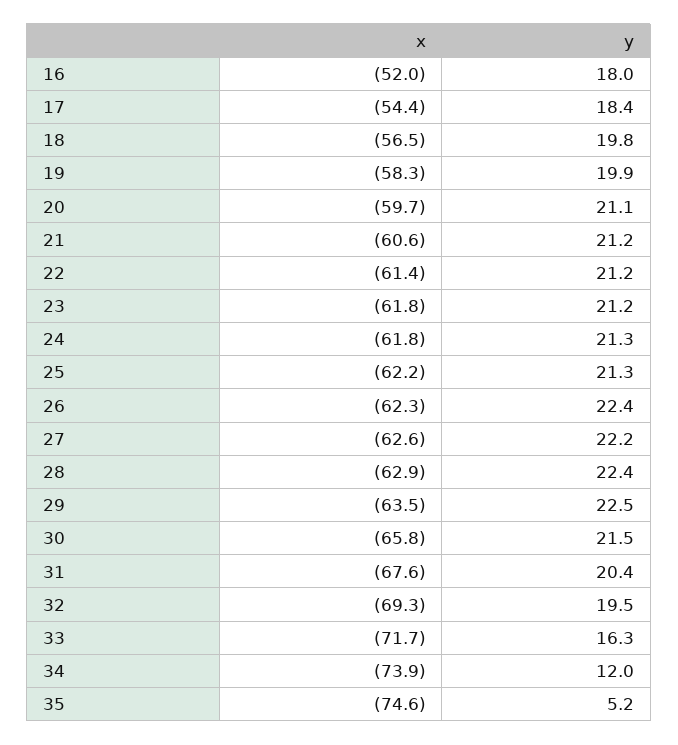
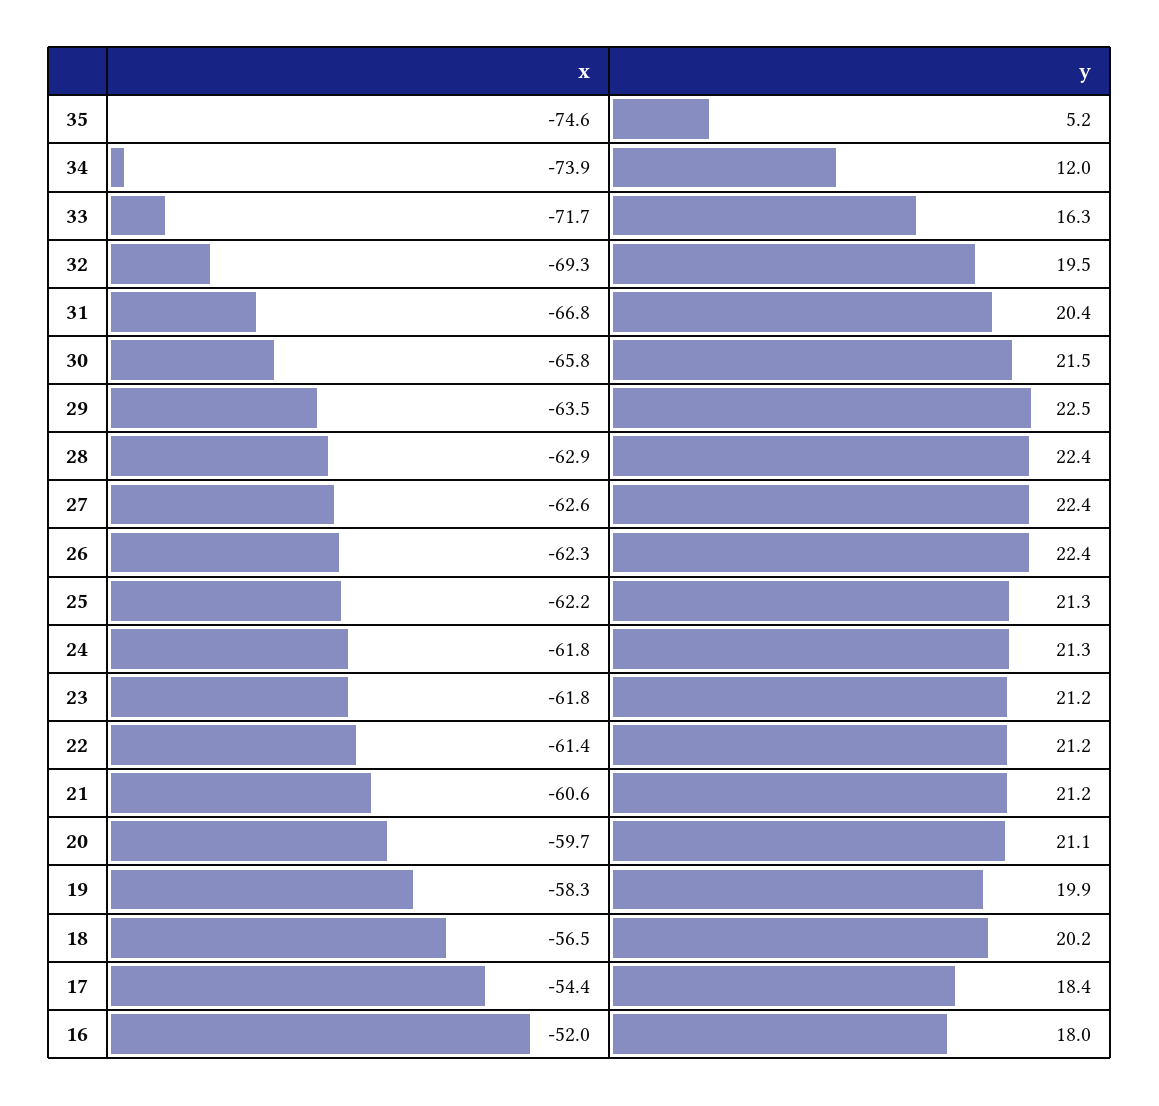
y, 18: 19.8 -> 20.2
y, 27: 22.2 -> 22.4
x, 31: -67.6 -> -66.8

